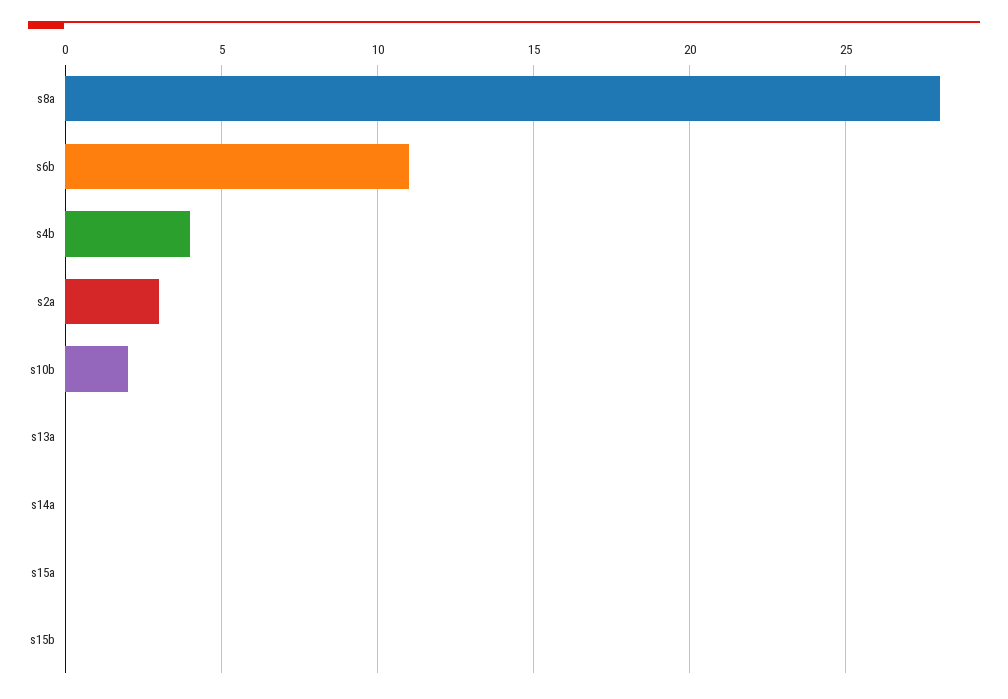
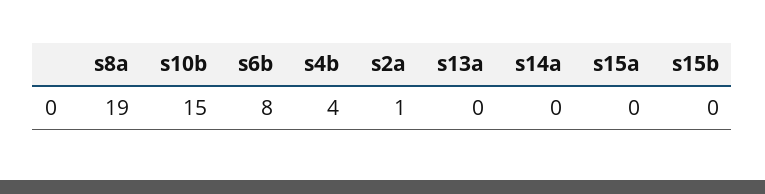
s8a: 28 -> 19
s6b: 11 -> 8
s2a: 3 -> 1
s10b: 2 -> 15

